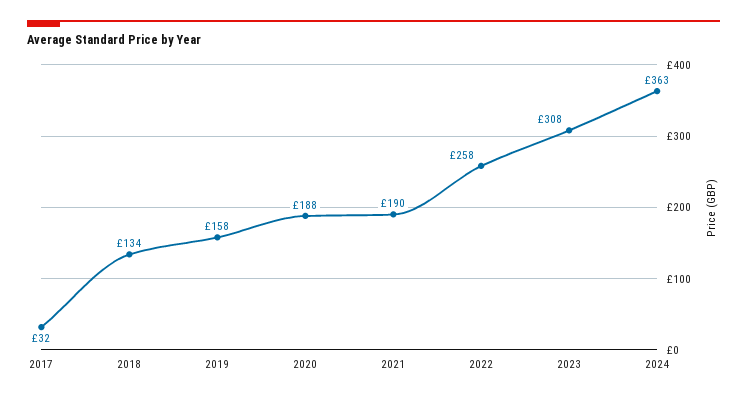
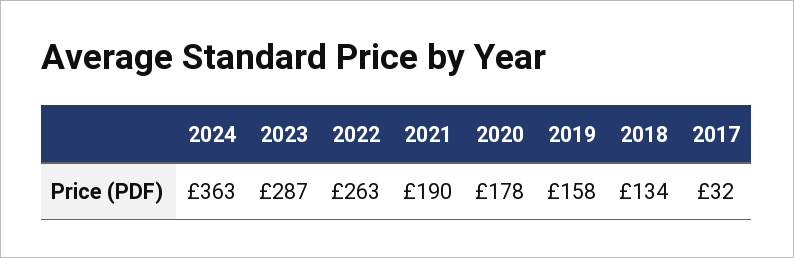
2020: 188 -> 178
2022: 258 -> 263
2023: 308 -> 287

